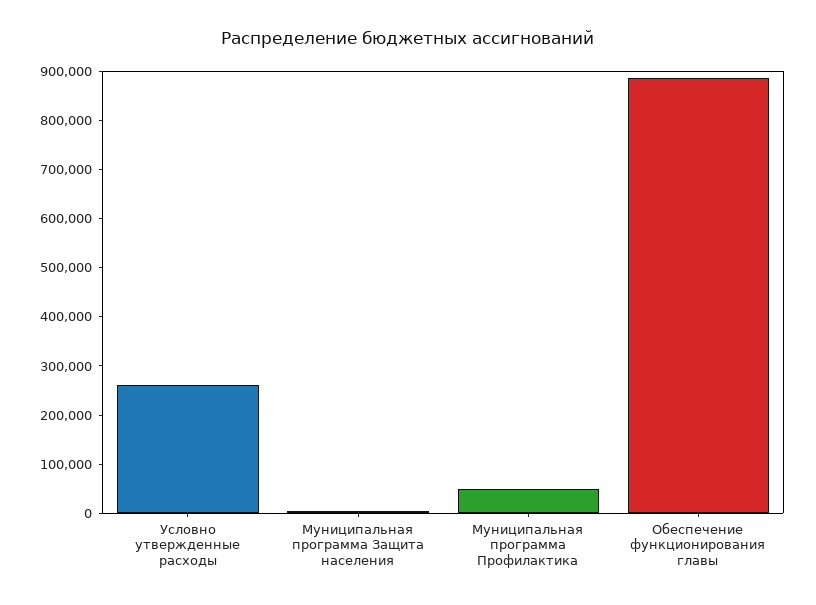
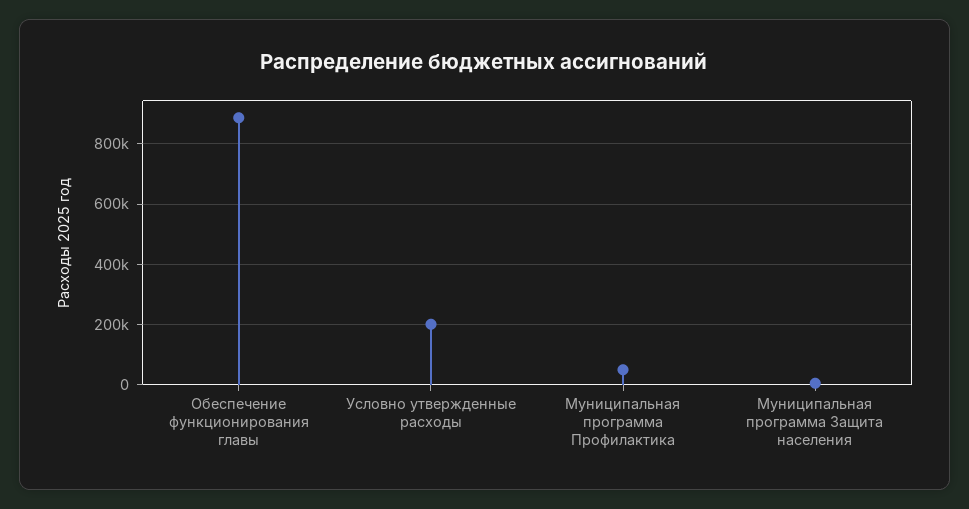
Условно утвержденные расходы: 260000 -> 200000

